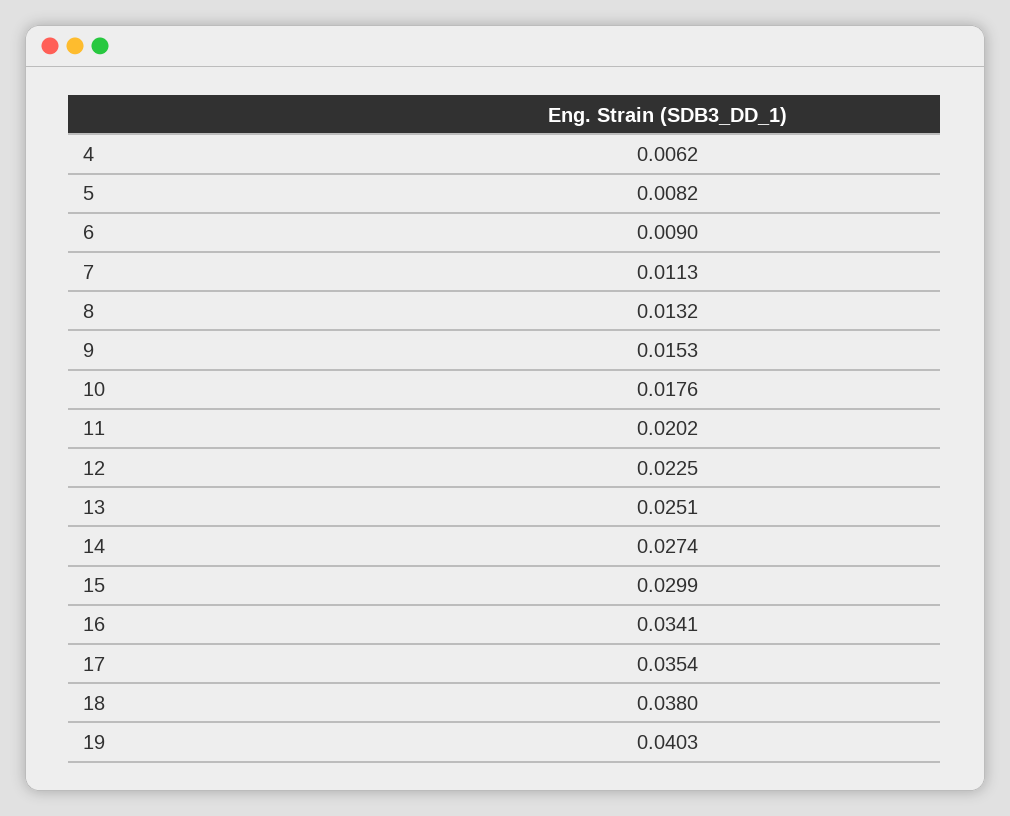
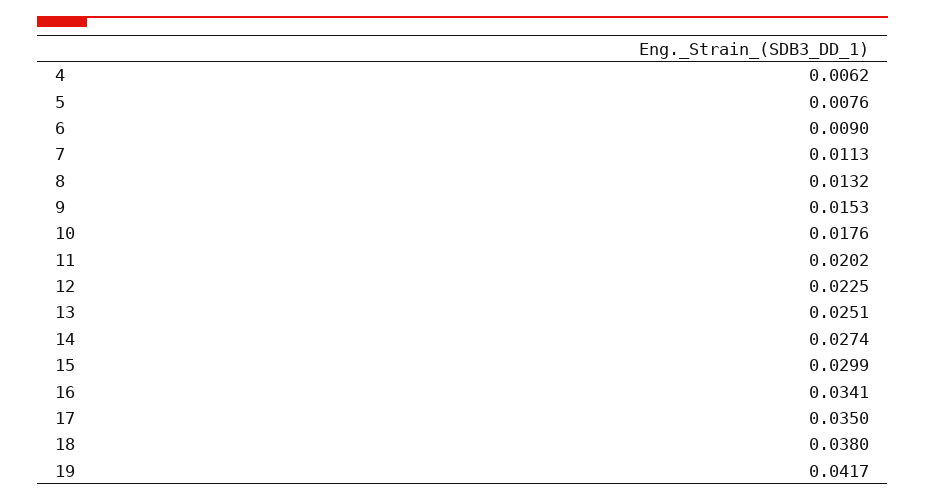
5: 0.0082 -> 0.0076
17: 0.0354 -> 0.035
19: 0.0403 -> 0.0417

